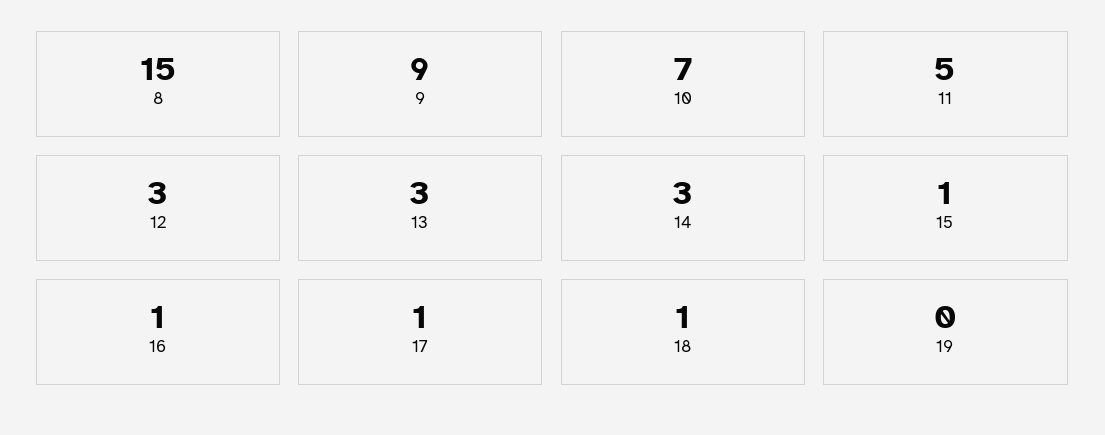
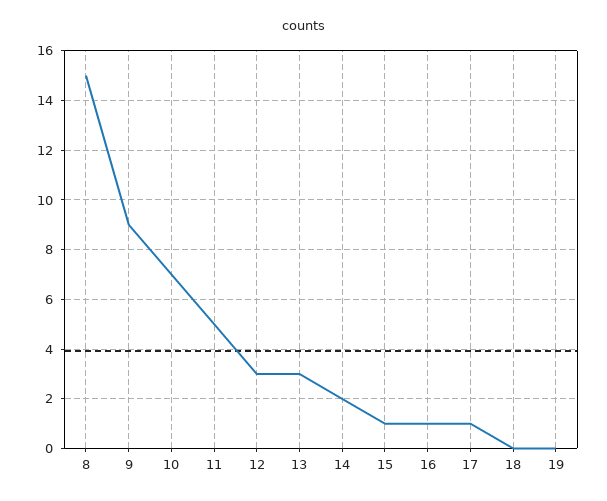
14: 3 -> 2
18: 1 -> 0

